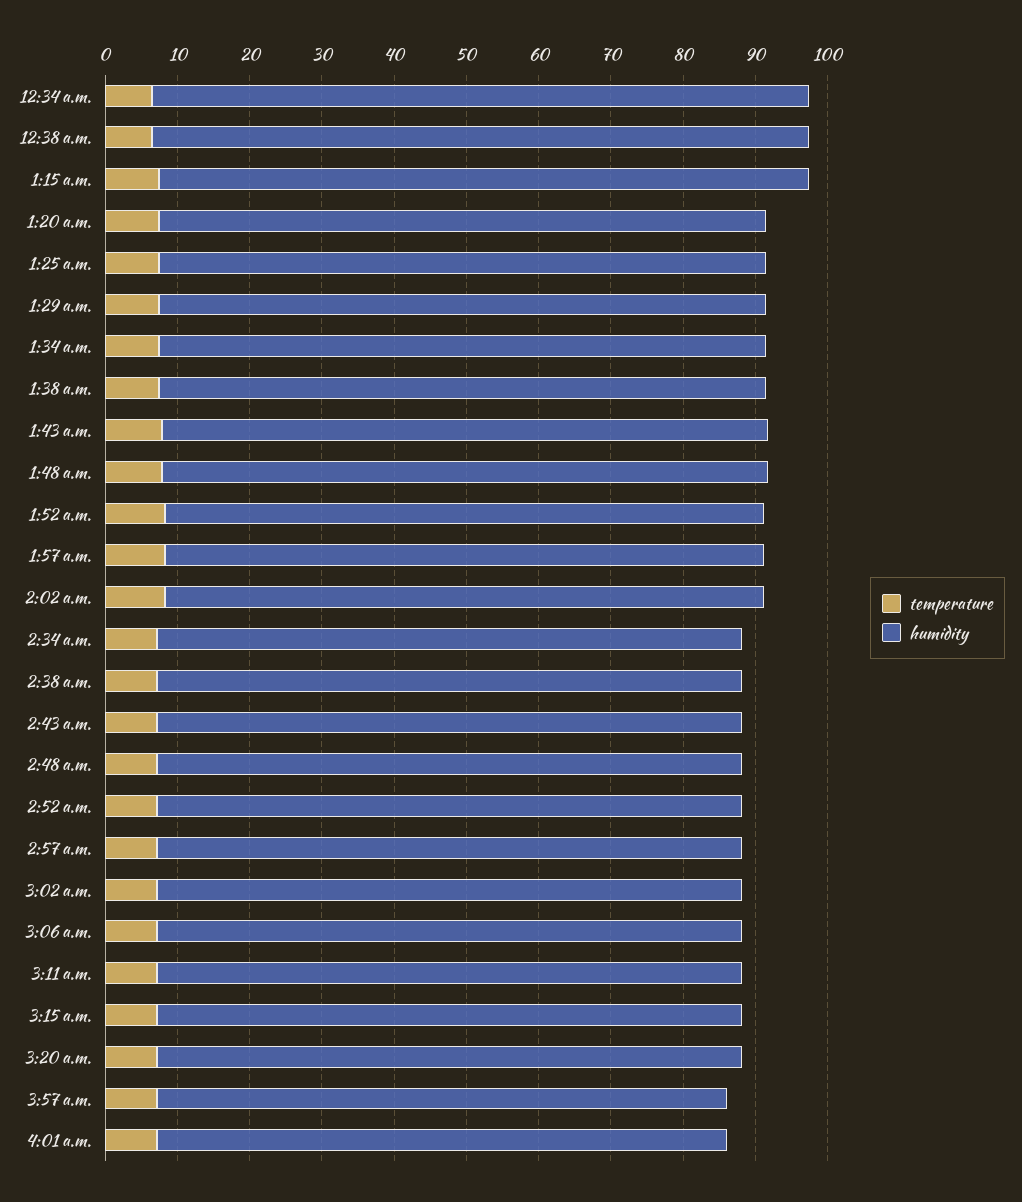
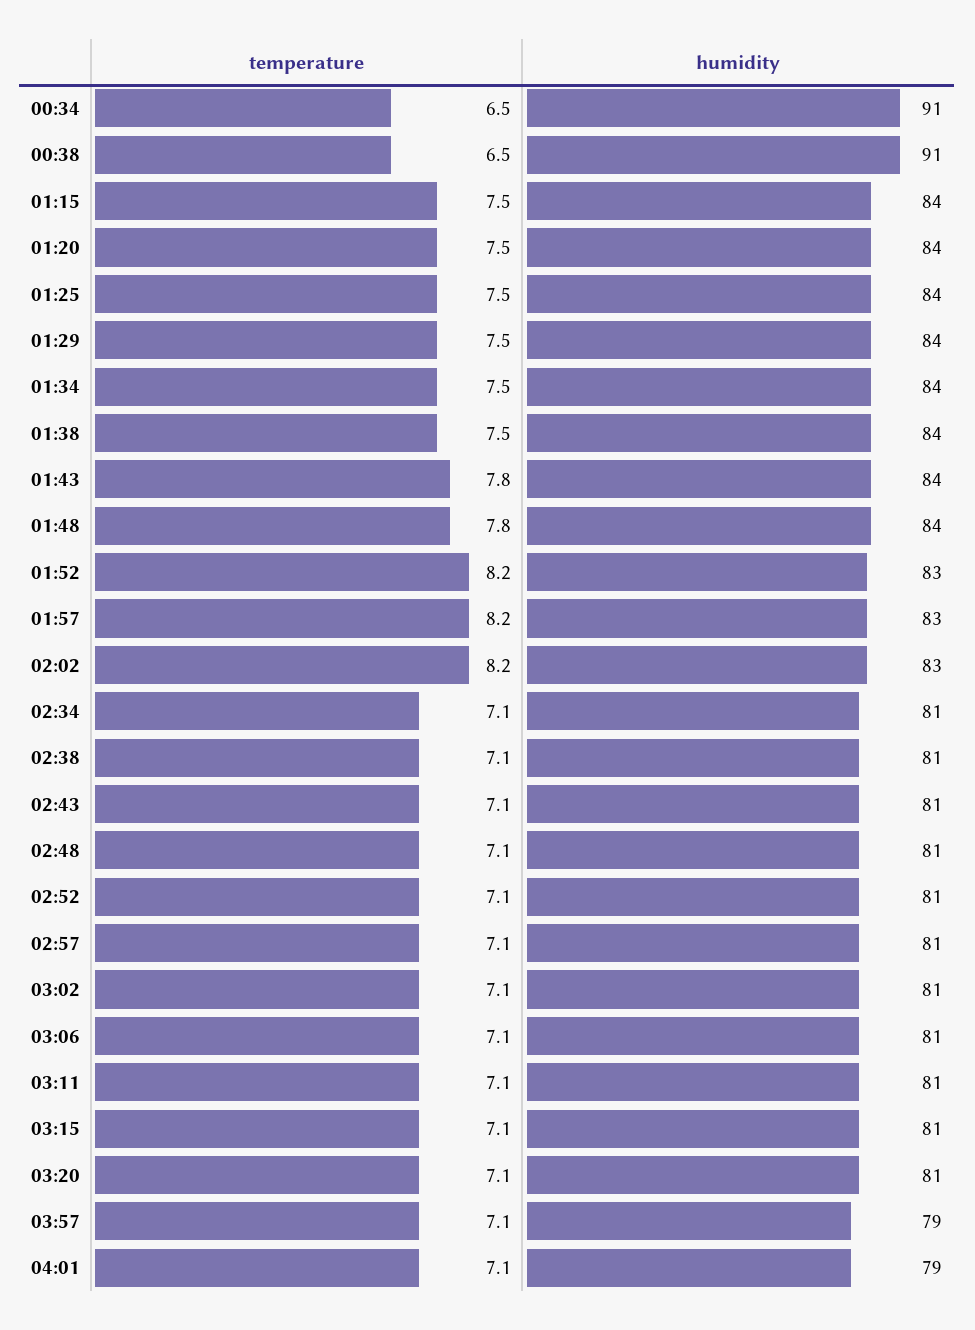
humidity, 1:15 a.m.: 90 -> 84

